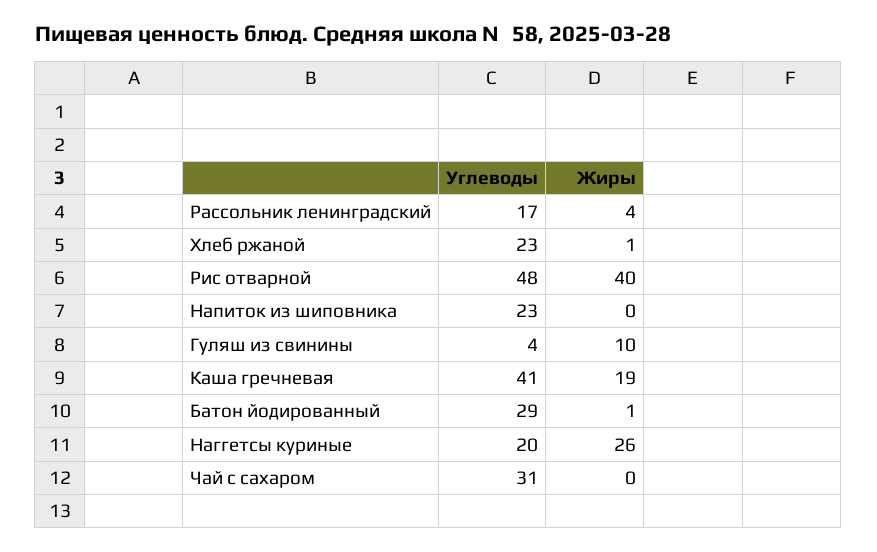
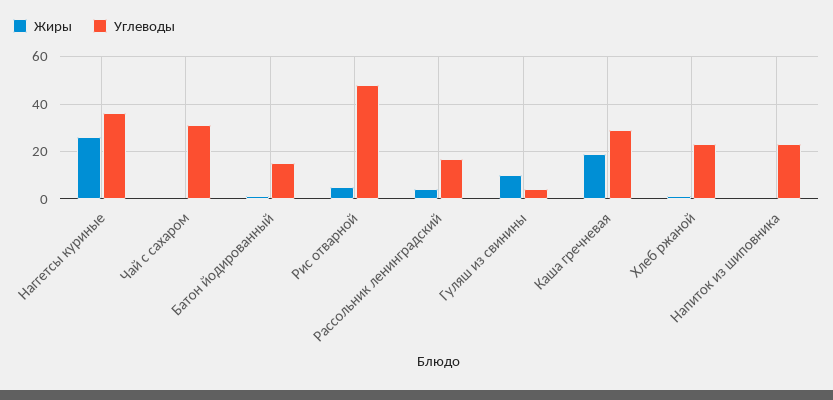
Жиры, Рис отварной: 40 -> 5
Углеводы, Каша гречневая: 41 -> 30
Углеводы, Батон йодированный: 29 -> 15
Углеводы, Наггетсы куриные: 20 -> 35

